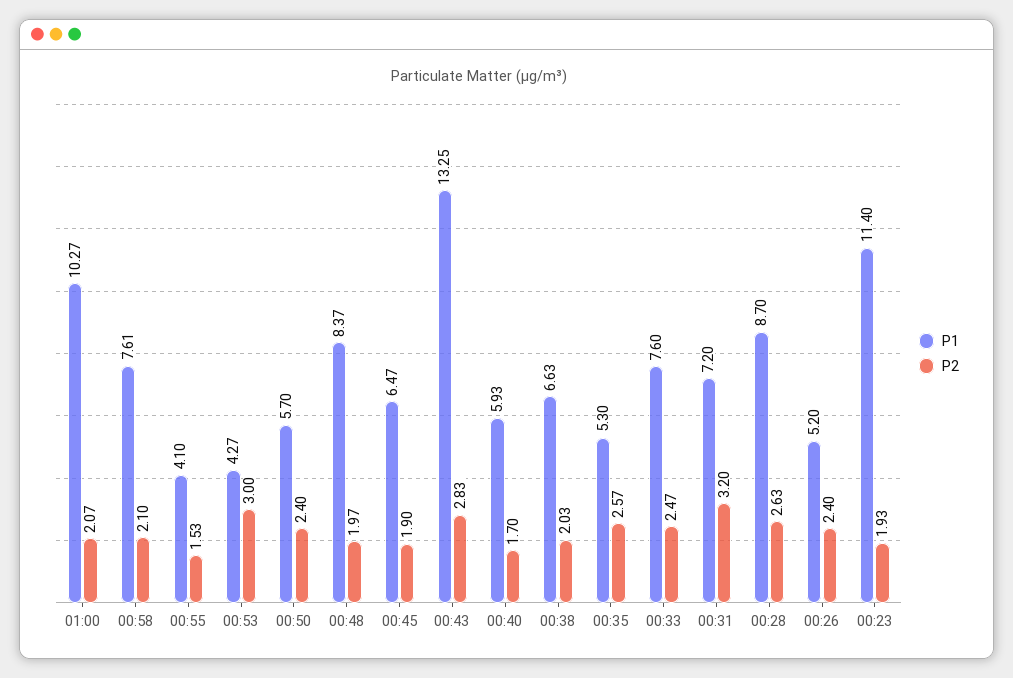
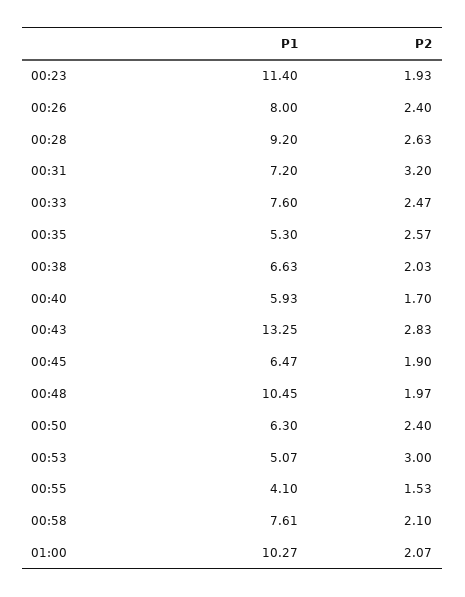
P1, 00:53: 4.27 -> 5.07
P1, 00:50: 5.7 -> 6.3
P1, 00:48: 8.37 -> 10.45
P1, 00:28: 8.7 -> 9.2
P1, 00:26: 5.2 -> 8

